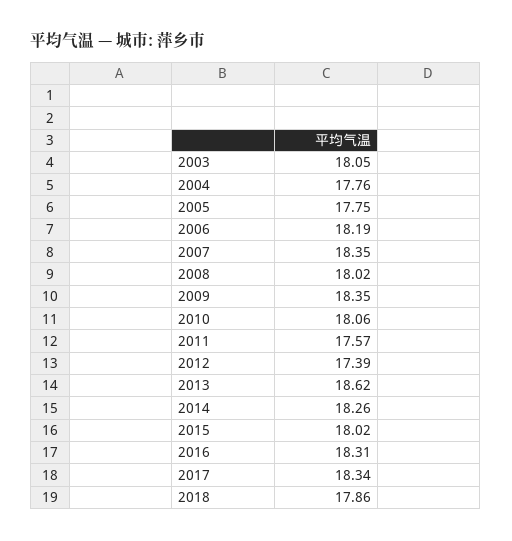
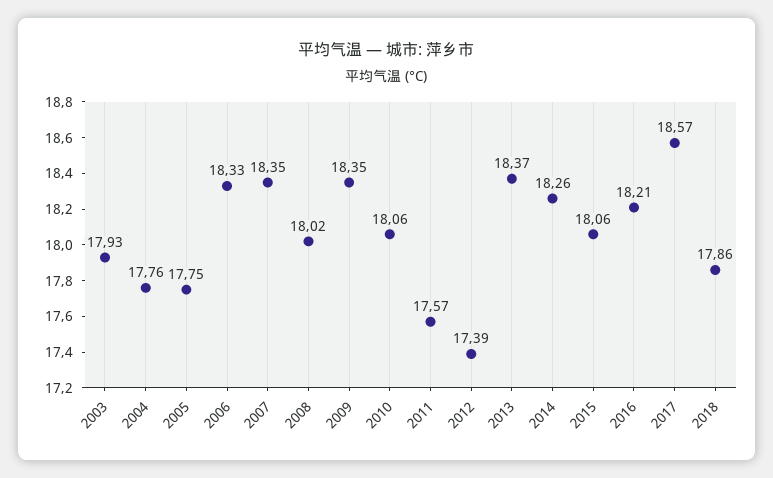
2003: 18.05 -> 17.93
2006: 18.19 -> 18.33
2013: 18.62 -> 18.37
2015: 18.02 -> 18.06
2016: 18.31 -> 18.21
2017: 18.34 -> 18.57

